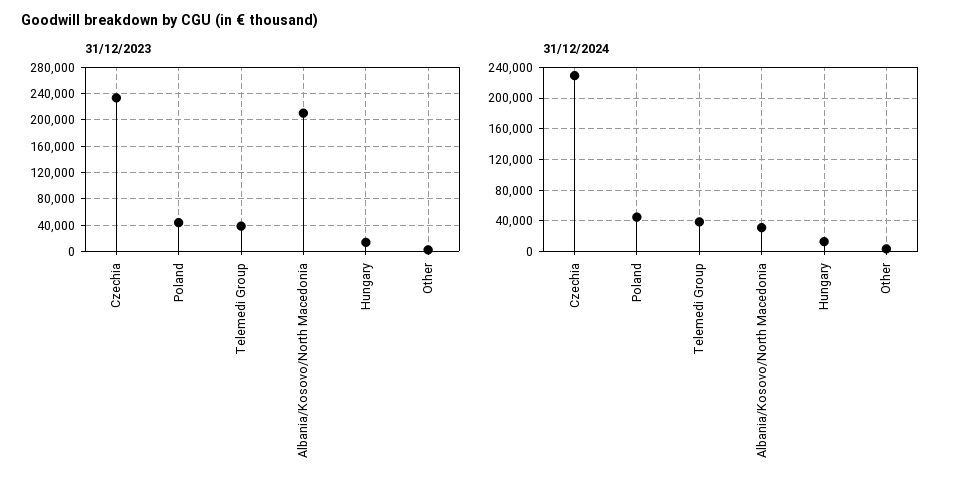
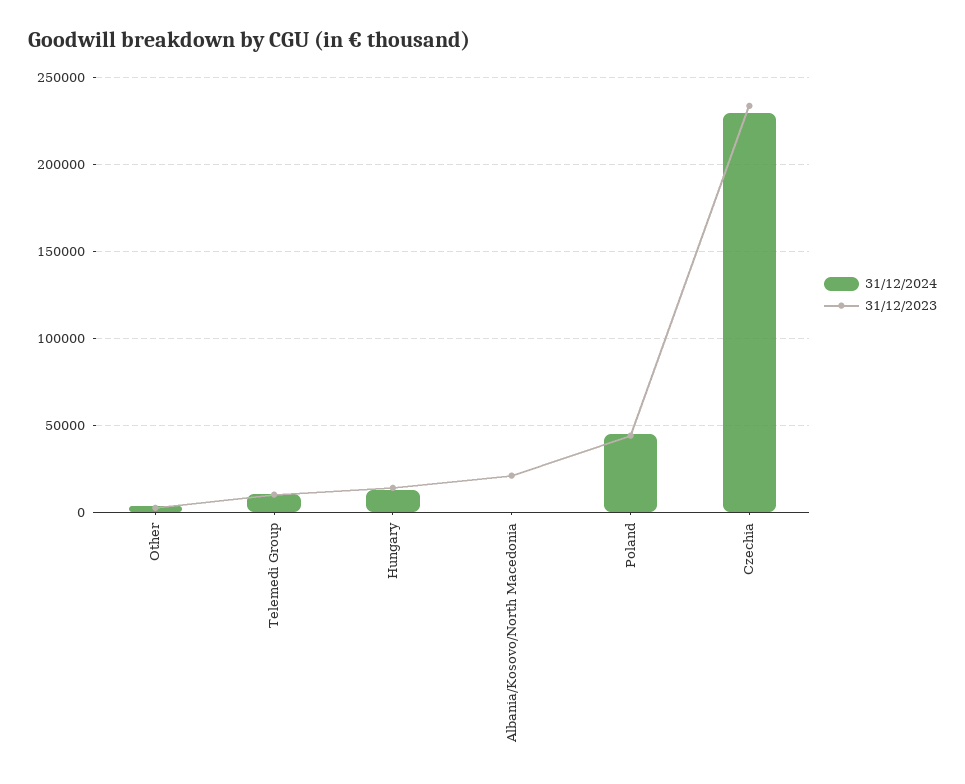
31/12/2023, Telemedi Group: 40000 -> 10000
31/12/2023, Albania/Kosovo/North Macedonia: 210000 -> 20000
31/12/2024, Telemedi Group: 40000 -> 10000
31/12/2024, Albania/Kosovo/North Macedonia: 30000 -> 0

